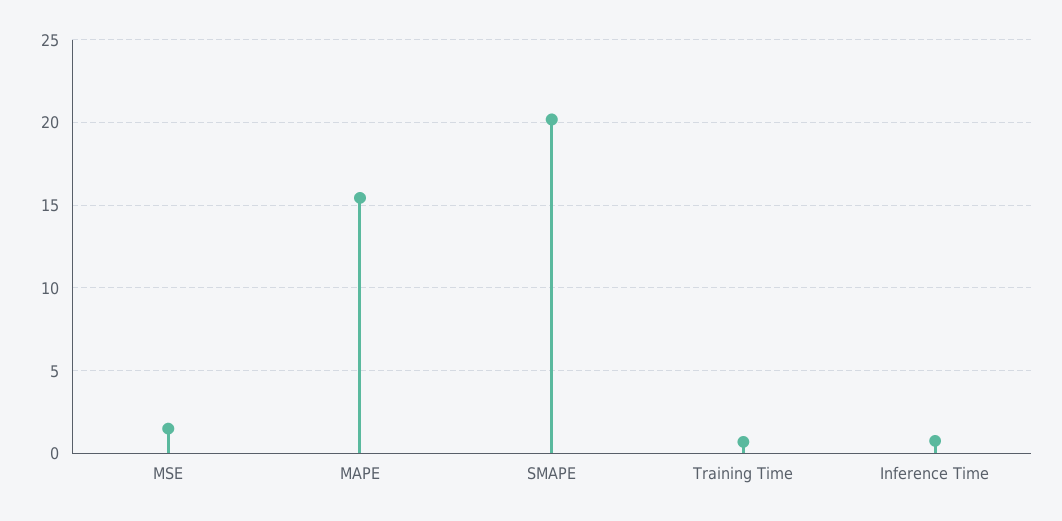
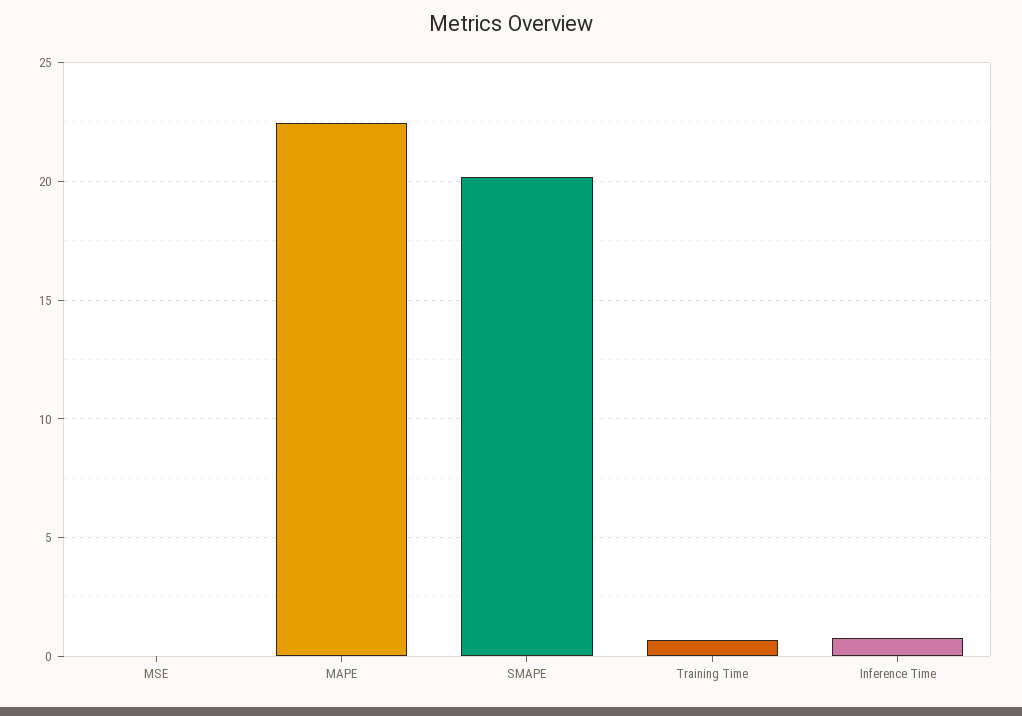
MSE: 1.5 -> 0
MAPE: 15.5 -> 22.5

